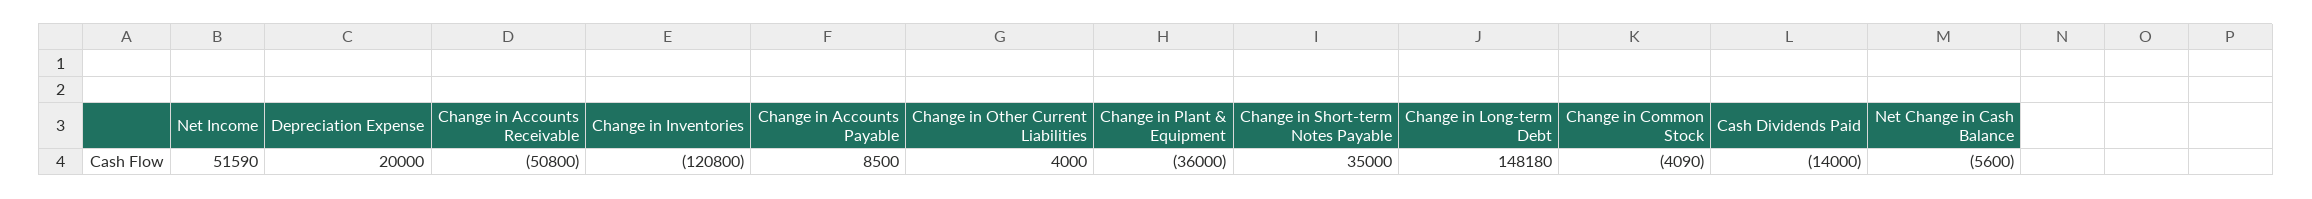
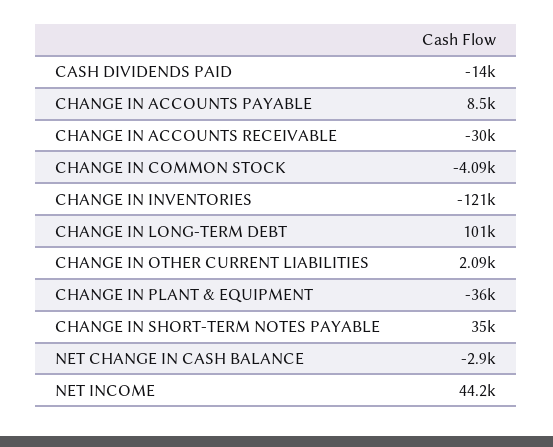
Net Income: 51590 -> 44200
Depreciation Expense: 20000 -> none
Change in Accounts Receivable: -50800 -> -30000
Change in Other Current Liabilities: 4000 -> 2090
Change in Long-term Debt: 148180 -> 101000
Net Change in Cash Balance: -5600 -> -2900

